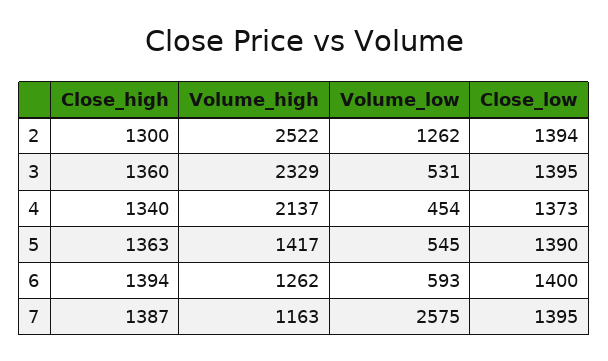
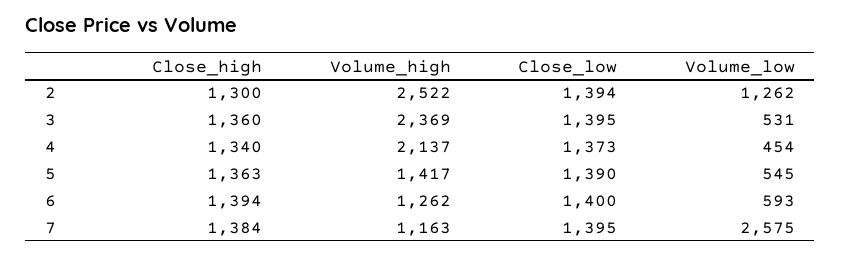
Volume_high, 3: 2329 -> 2369
Close_high, 7: 1387 -> 1384

